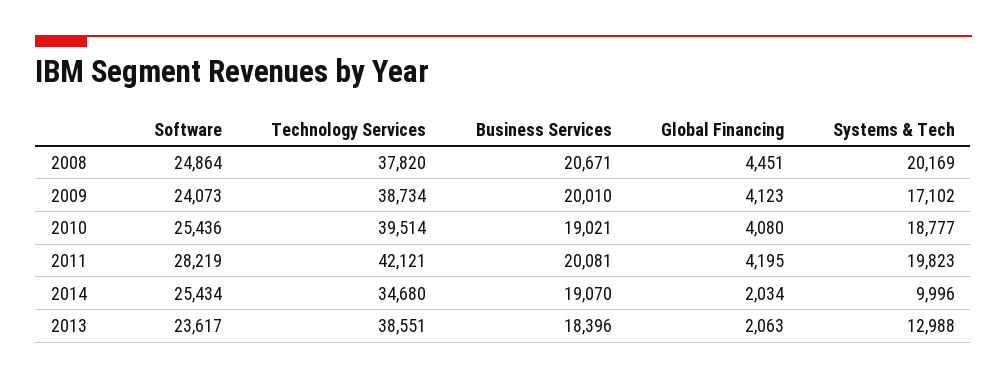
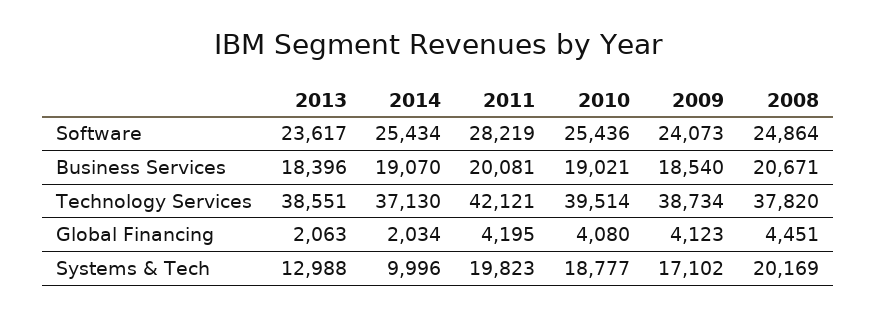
Business Services, 2009: 20010 -> 18540
Technology Services, 2014: 34680 -> 37130

